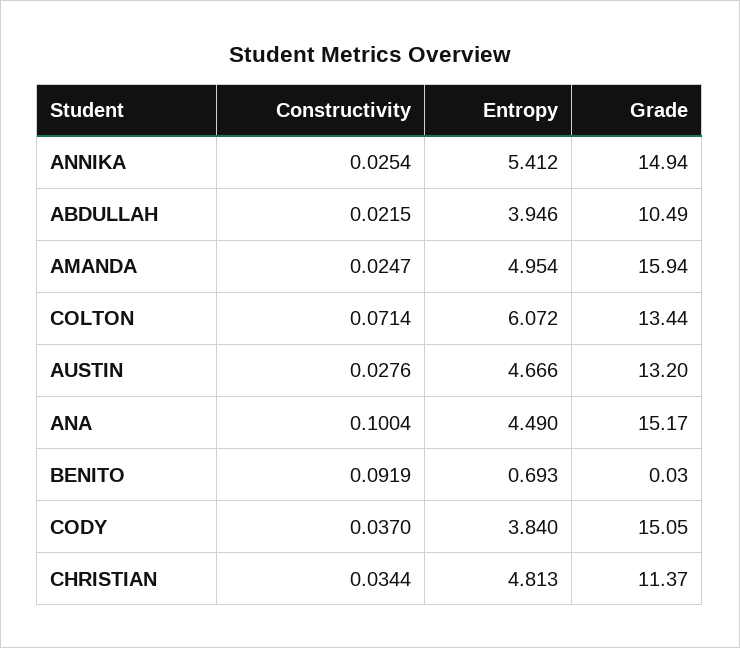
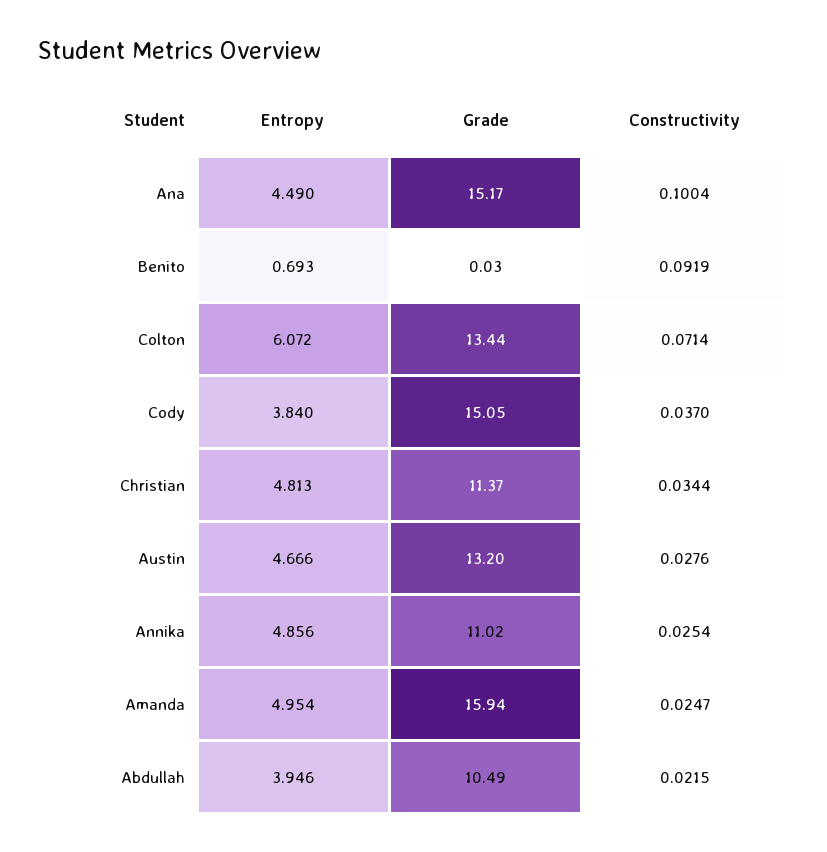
Entropy, ANNIKA: 5.412 -> 4.856
Grade, ANNIKA: 14.94 -> 11.02

